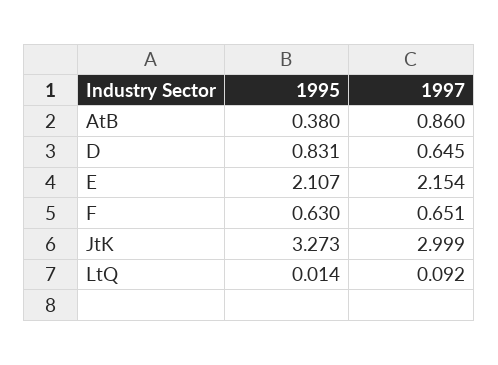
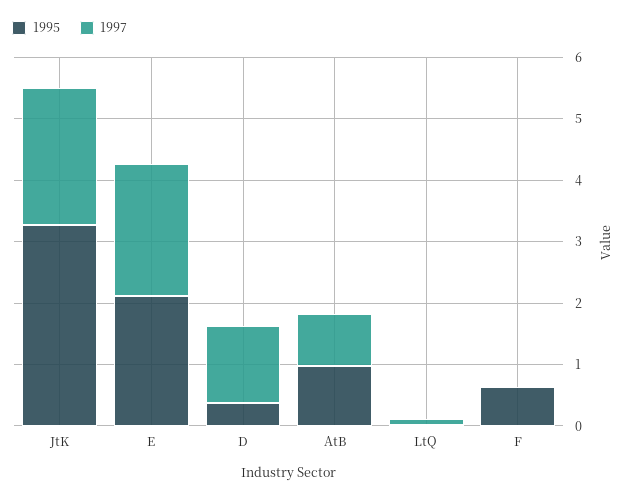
1995, AtB: 0.38 -> 1
1995, D: 0.831 -> 0.4
1997, D: 0.645 -> 1.2
1997, F: 0.651 -> 0
1997, JtK: 2.999 -> 2.2

